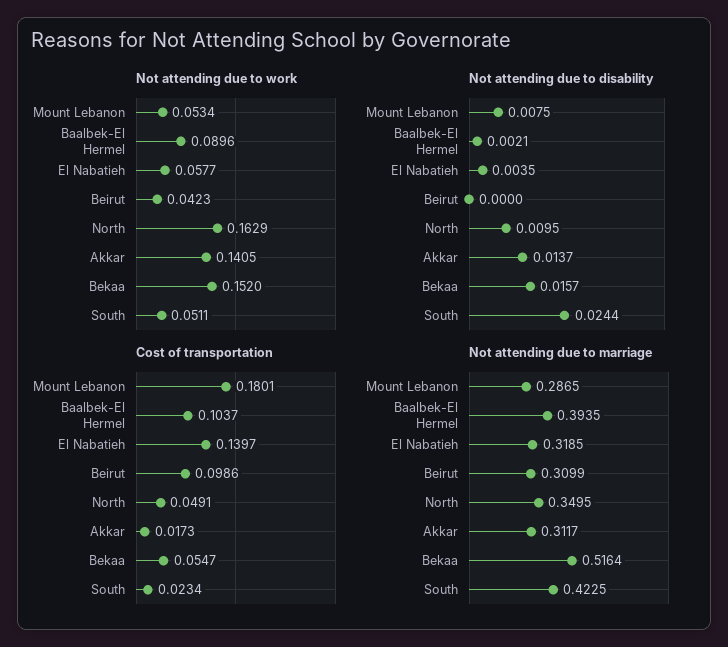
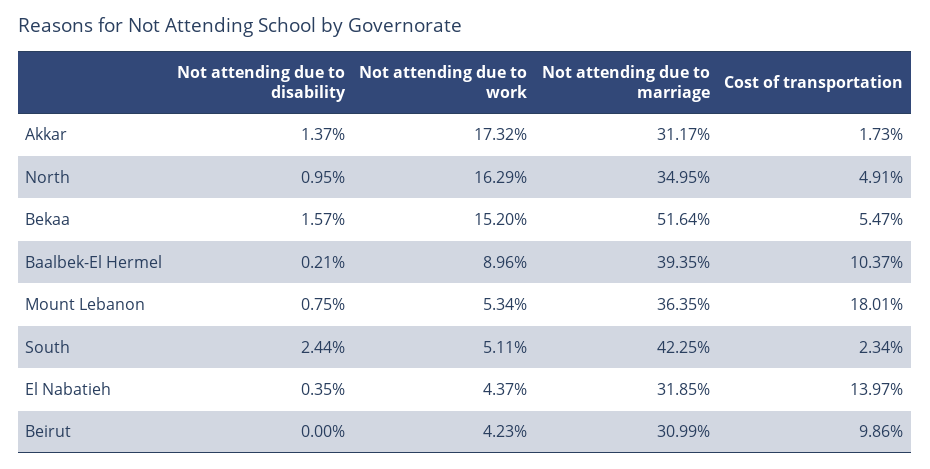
Not attending due to work, El Nabatieh: 0.0577 -> 0.0437
Not attending due to work, Akkar: 0.1405 -> 0.1732
Not attending due to marriage, Mount Lebanon: 0.2865 -> 0.3635

